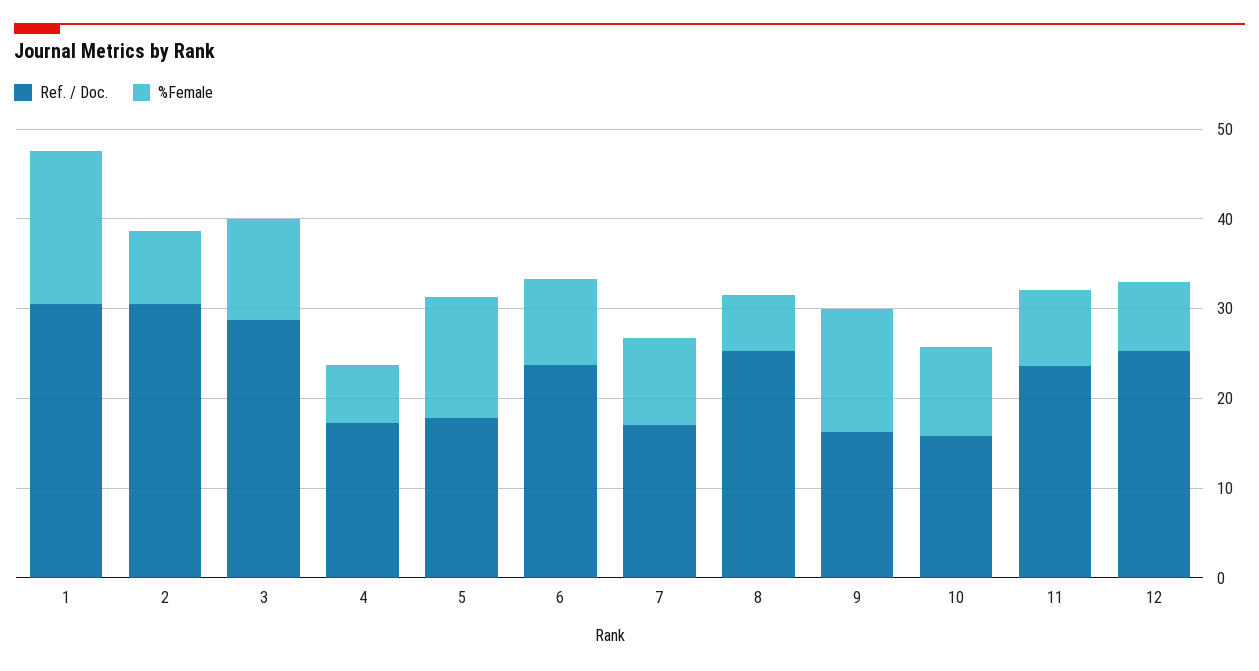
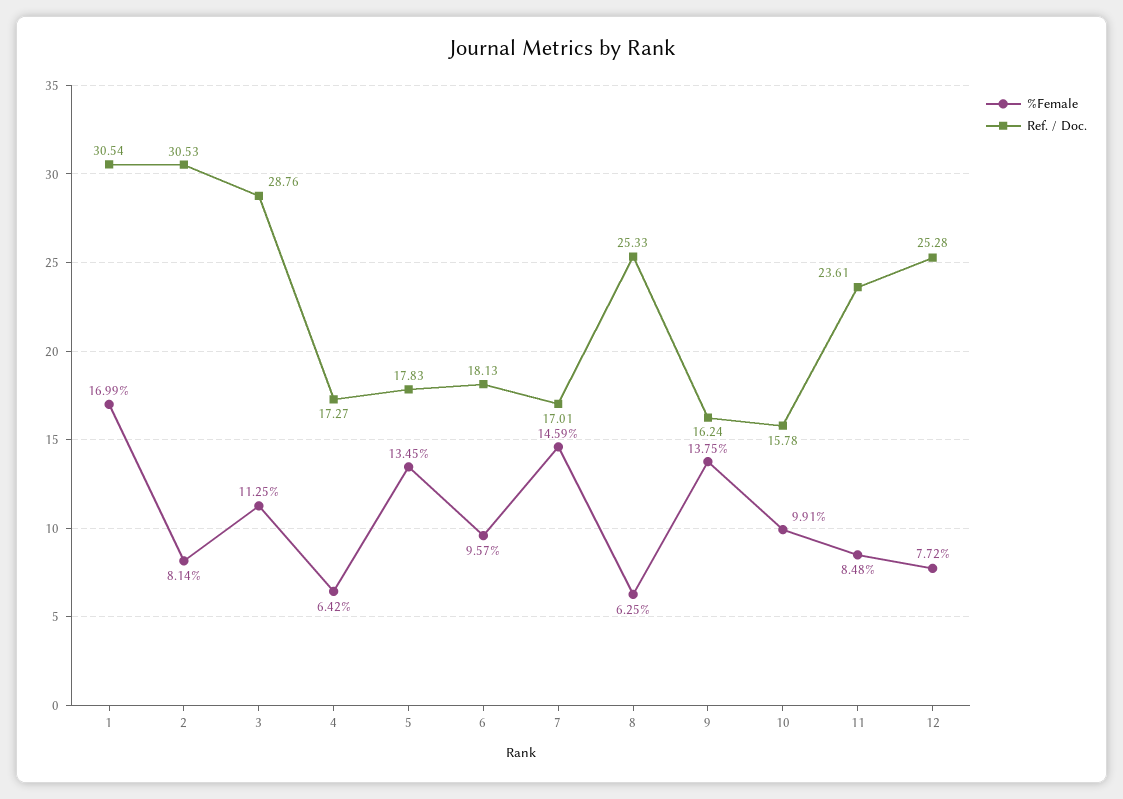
Ref. / Doc., 6: 24 -> 18.13
%Female, 7: 10 -> 14.59

